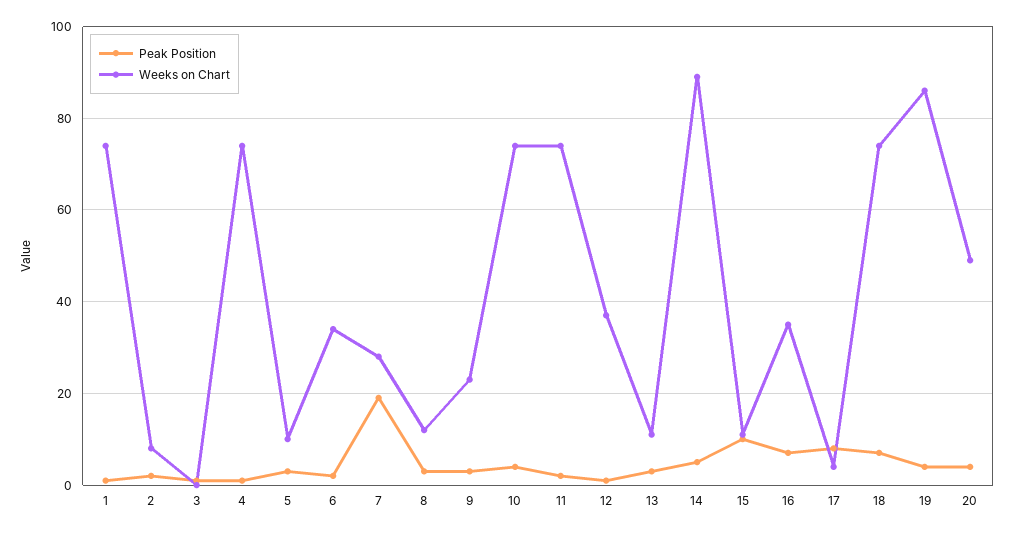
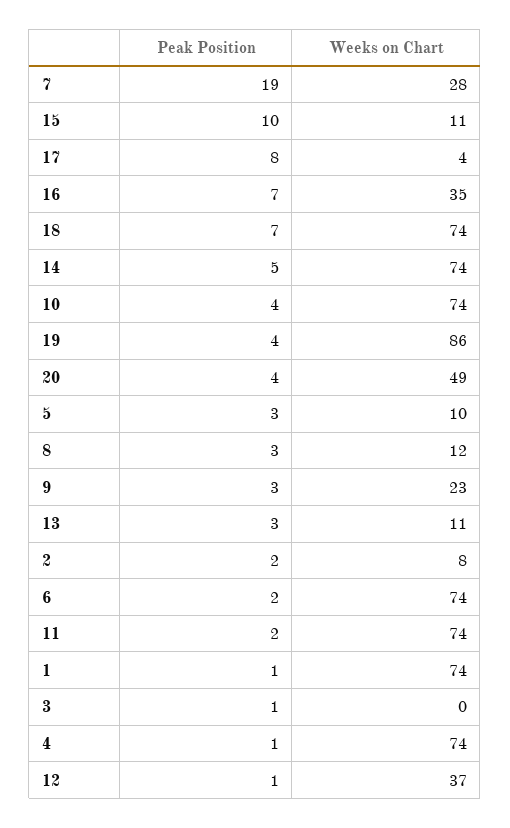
Weeks on Chart, 6: 35 -> 74
Weeks on Chart, 14: 90 -> 74

